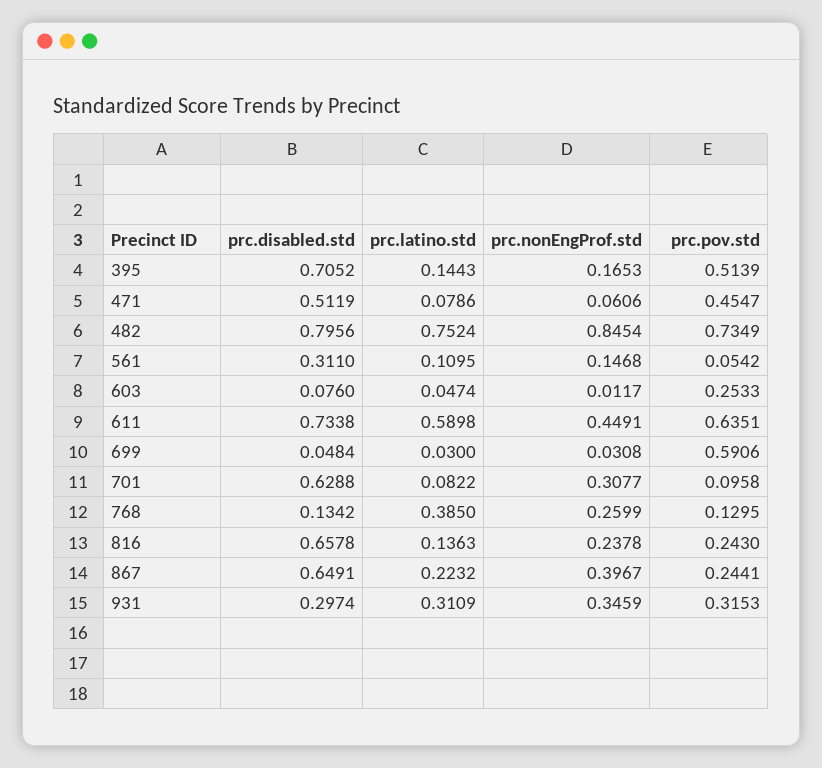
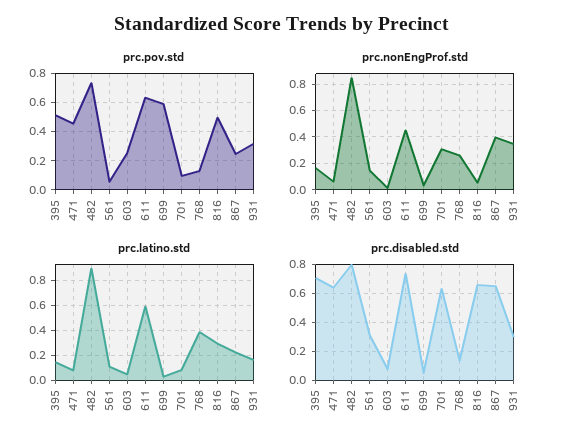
prc.disabled.std, 471: 0.5119 -> 0.65
prc.latino.std, 482: 0.7524 -> 0.9
prc.latino.std, 816: 0.1363 -> 0.3
prc.nonEngProf.std, 816: 0.2378 -> 0.05
prc.pov.std, 816: 0.243 -> 0.5
prc.latino.std, 931: 0.3109 -> 0.15

